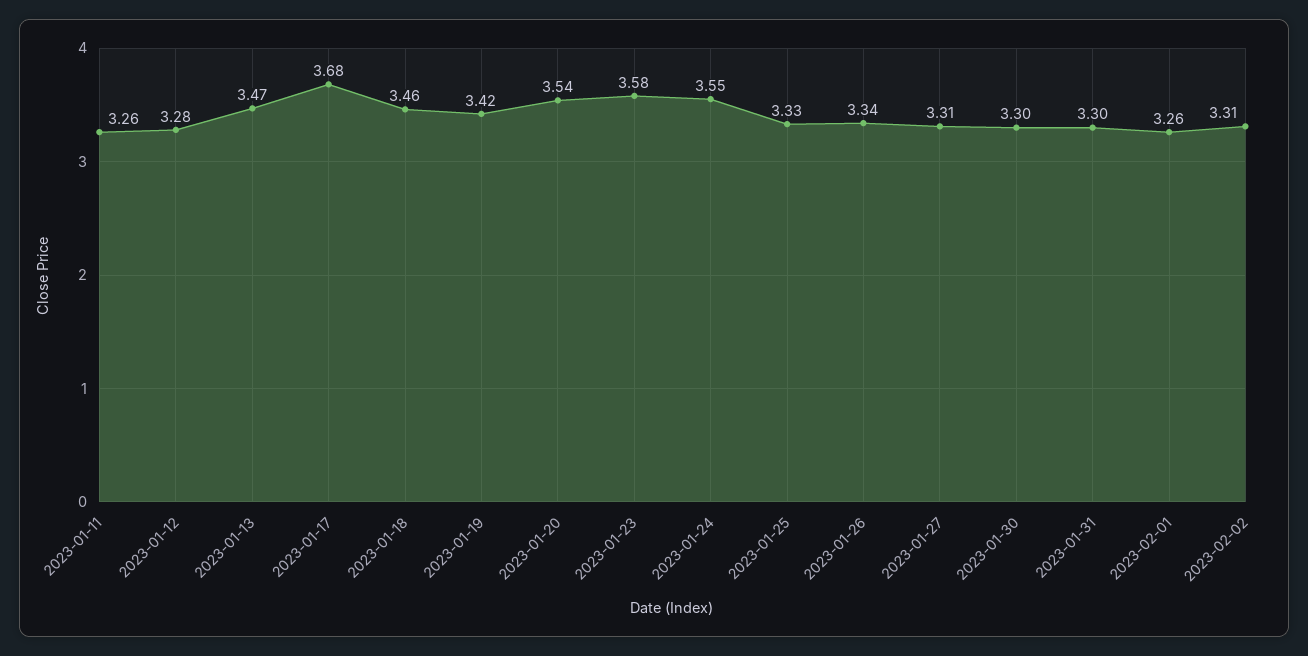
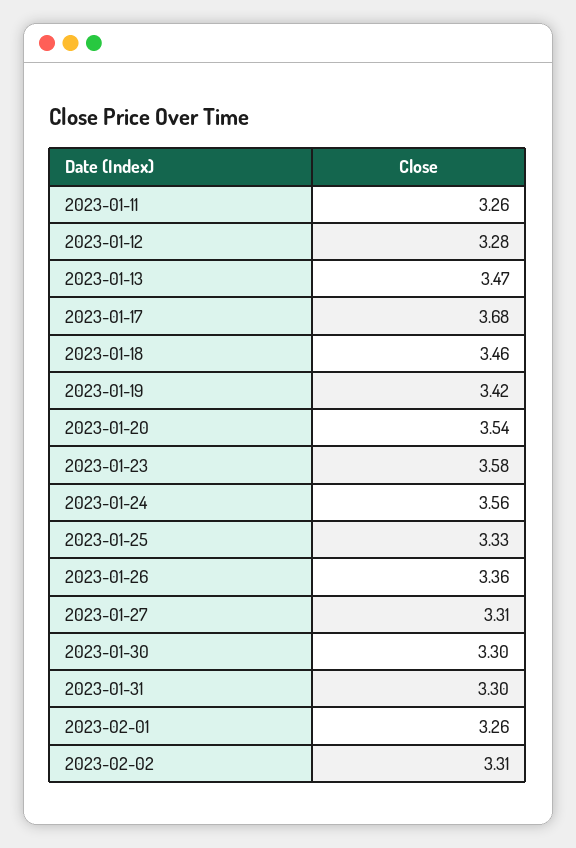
2023-01-24: 3.55 -> 3.56
2023-01-26: 3.34 -> 3.36

